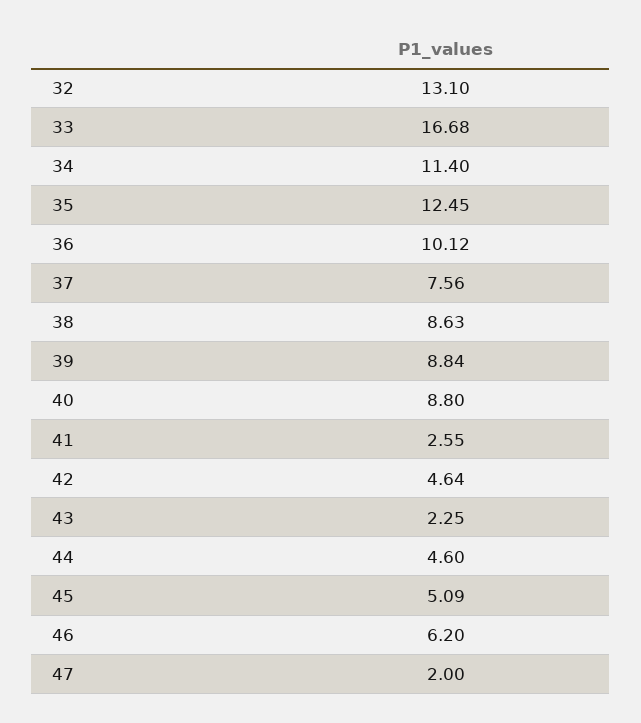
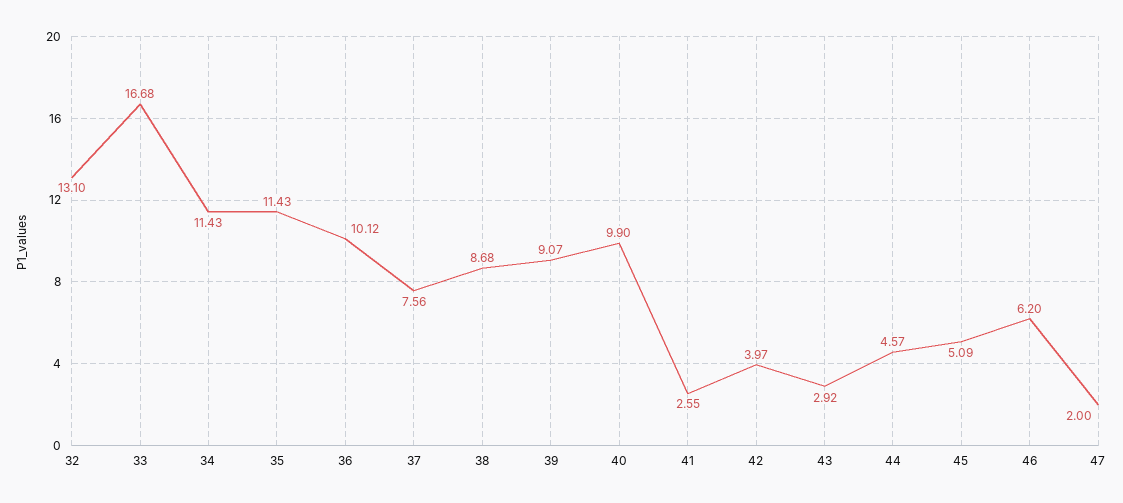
34: 11.4 -> 11.43
35: 12.45 -> 11.43
38: 8.63 -> 8.68
39: 8.84 -> 9.07
40: 8.8 -> 9.9
42: 4.64 -> 3.97
43: 2.25 -> 2.92
44: 4.6 -> 4.57

